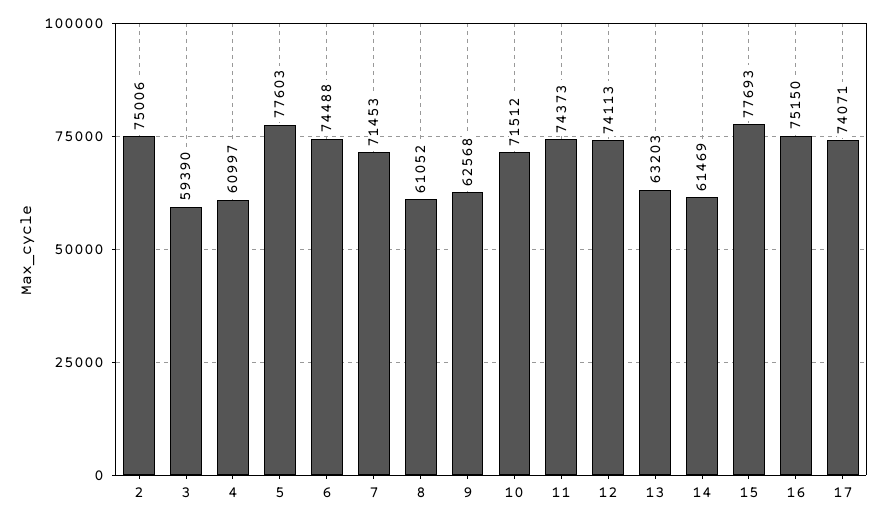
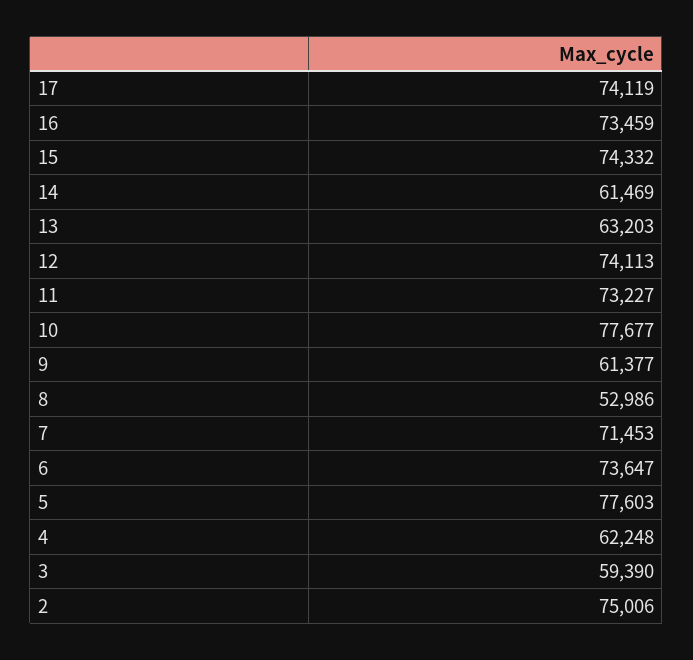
4: 60997 -> 62248
6: 74488 -> 73647
8: 61052 -> 52986
9: 62568 -> 61377
10: 71512 -> 77677
11: 74373 -> 73227
15: 77693 -> 74332
16: 75150 -> 73459
17: 74071 -> 74119

